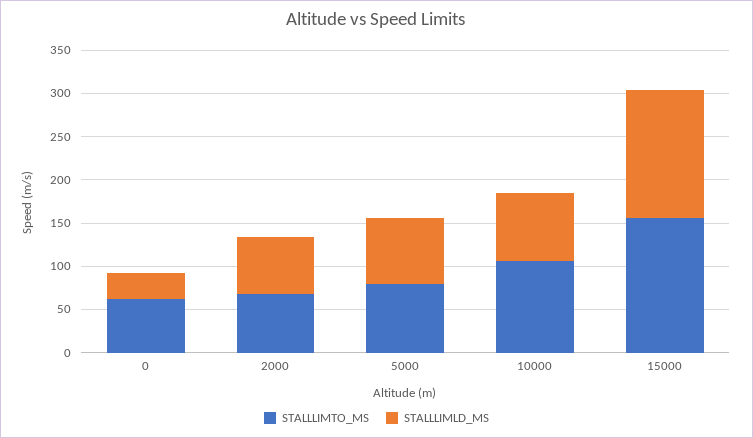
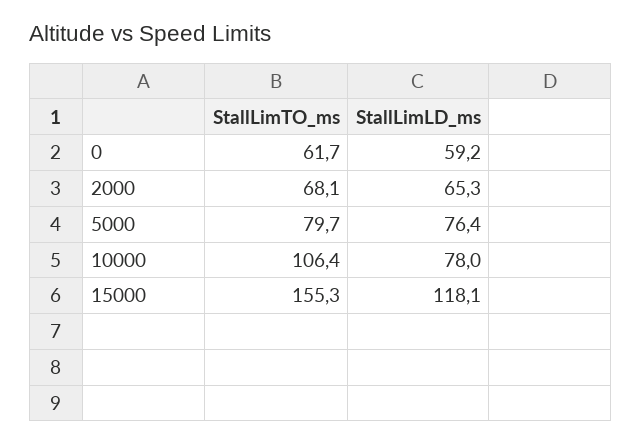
STALLLIMLD_MS, 0: 30 -> 59.2
STALLLIMLD_MS, 15000: 150 -> 118.1

